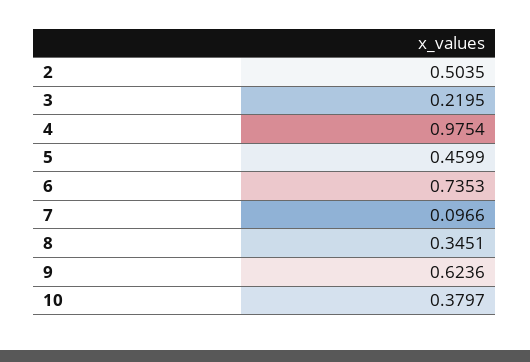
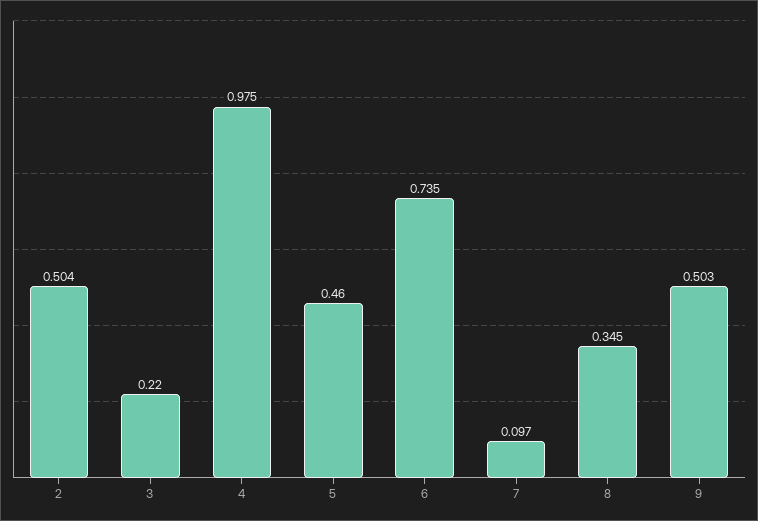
9: 0.6236 -> 0.503
10: 0.3797 -> none

